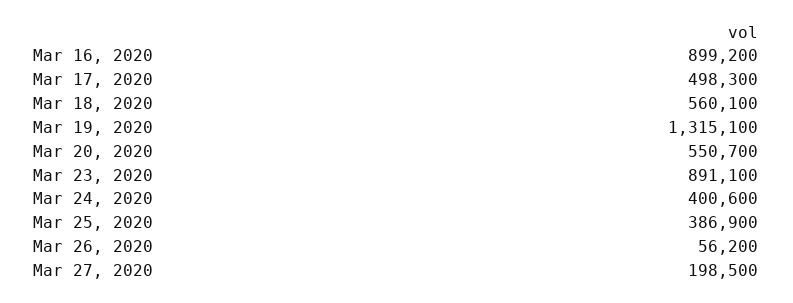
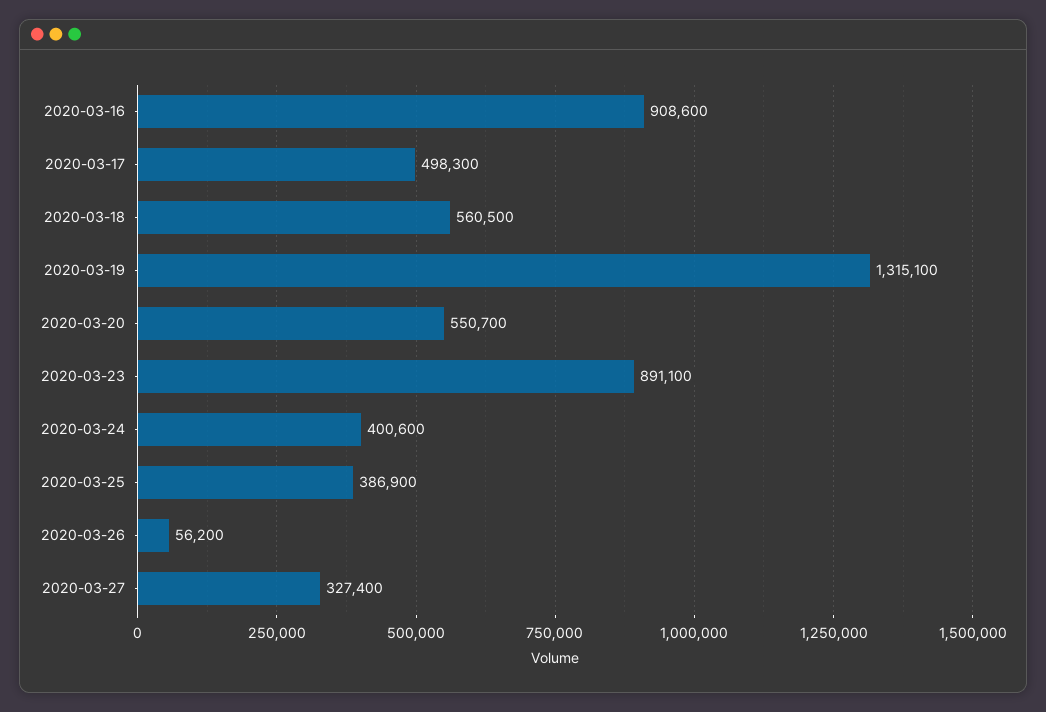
Mar 16, 2020: 899200 -> 908600
Mar 18, 2020: 560100 -> 560500
Mar 27, 2020: 198500 -> 327400

